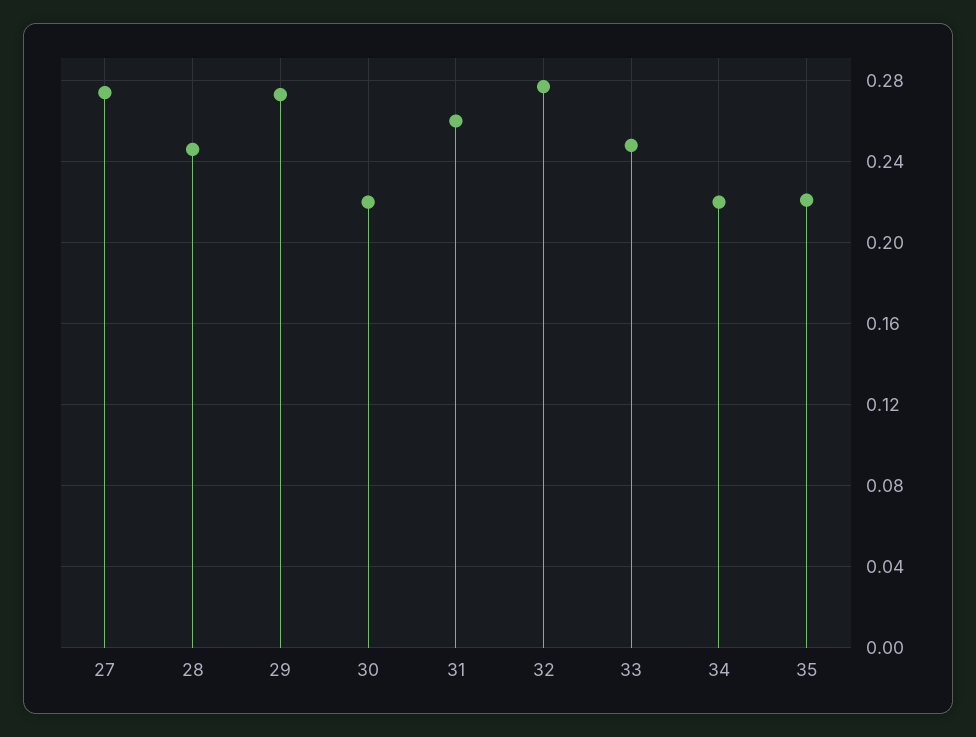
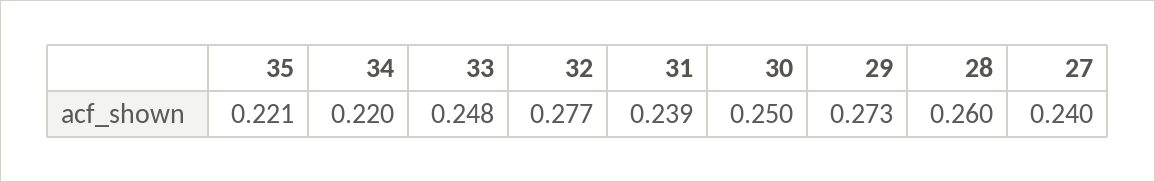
27: 0.275 -> 0.24
28: 0.245 -> 0.26
30: 0.22 -> 0.25
31: 0.26 -> 0.239

